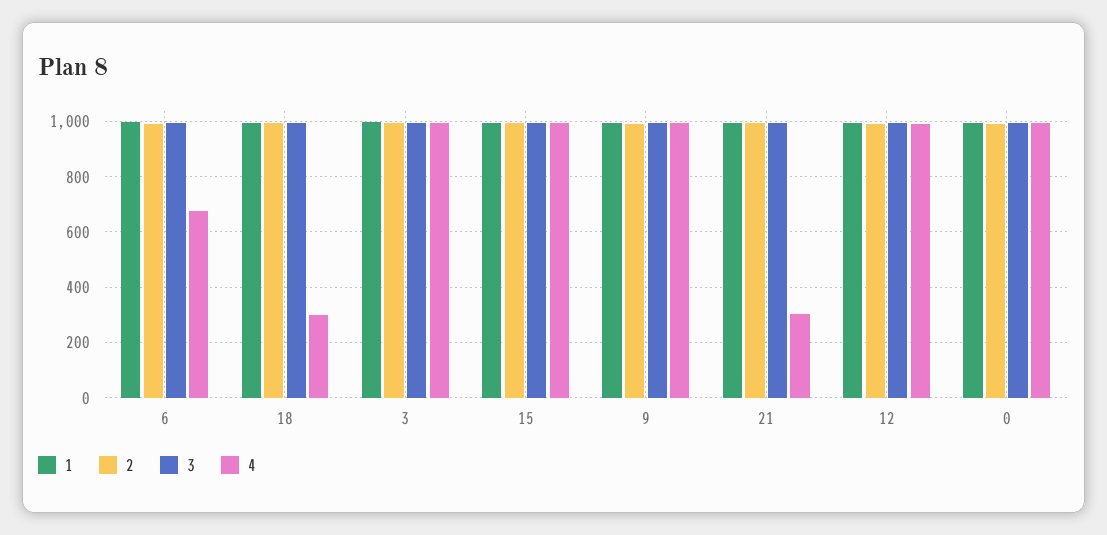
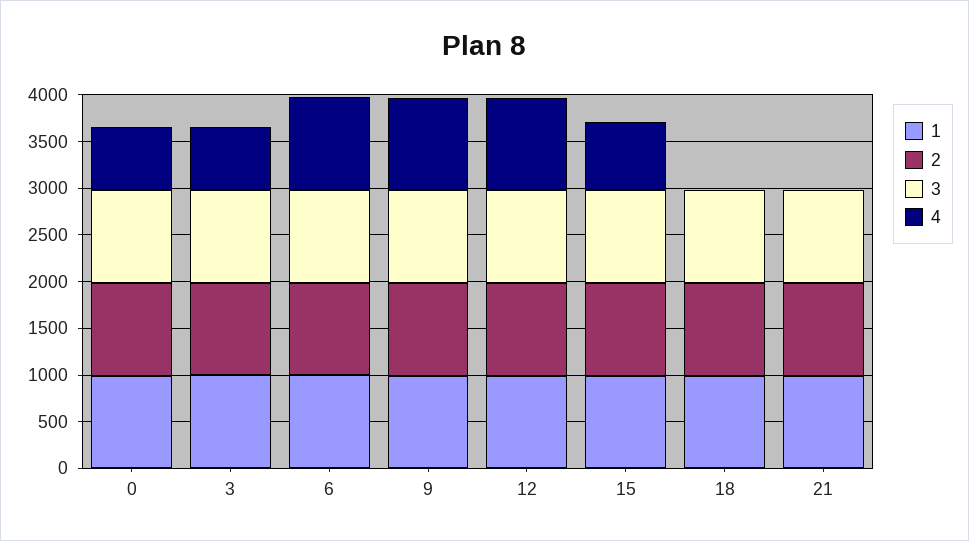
4, 6: 675 -> 1000
4, 18: 300 -> 0
4, 3: 1000 -> 700
4, 15: 1000 -> 700
4, 21: 300 -> 0
4, 0: 1000 -> 700

